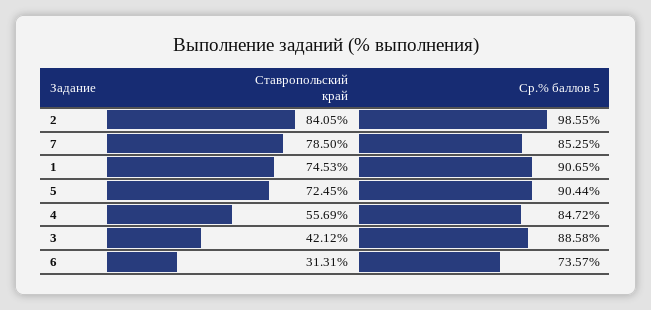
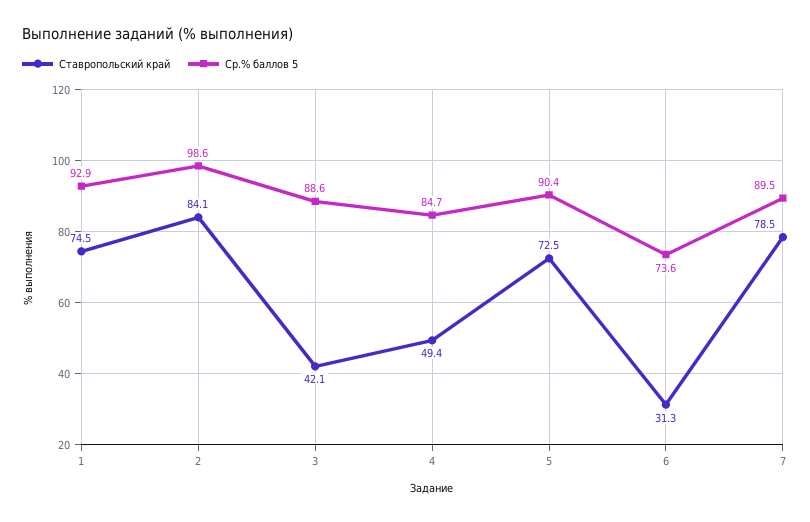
Ср.% баллов 5, 7: 85.25 -> 89.5
Ср.% баллов 5, 1: 90.65 -> 92.9
Ставропольский край, 4: 55.69 -> 49.4

